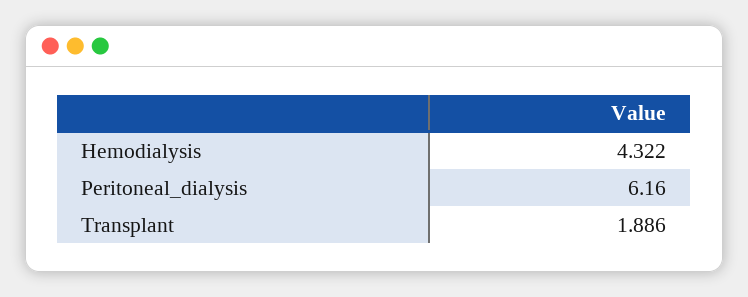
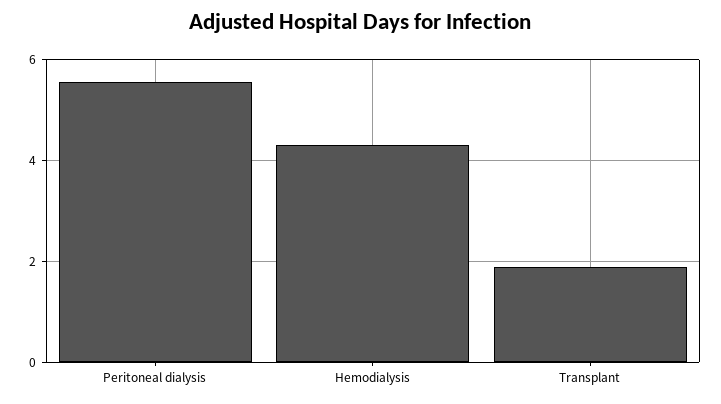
Peritoneal_dialysis: 6.16 -> 5.6

